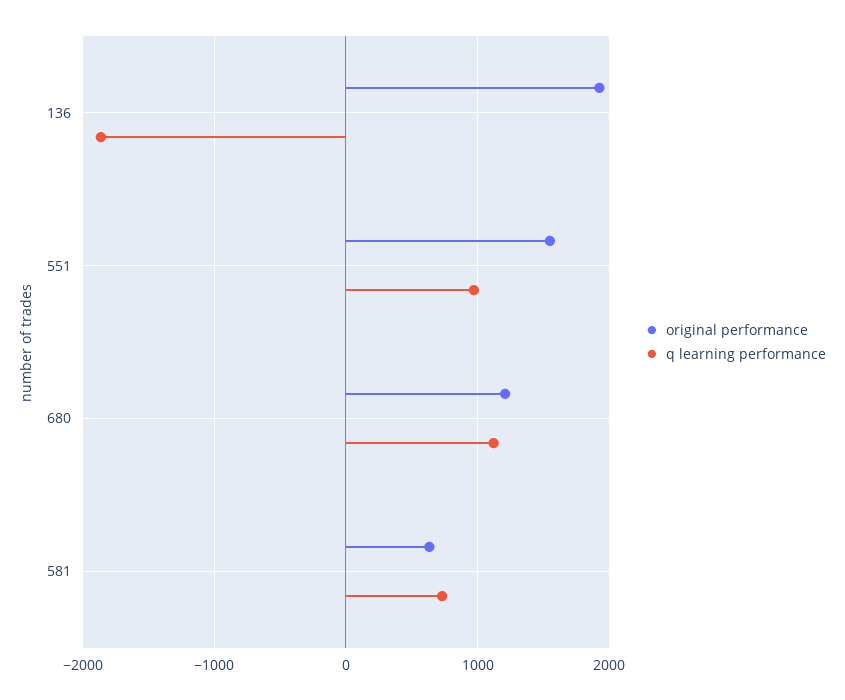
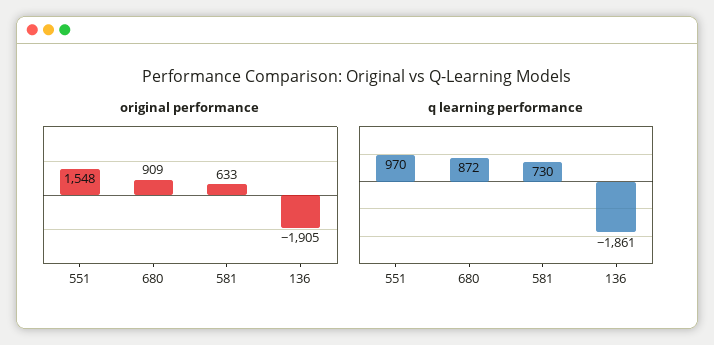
original performance, 136: 1900 -> -1905
original performance, 680: 1200 -> 909
q learning performance, 680: 1100 -> 872

